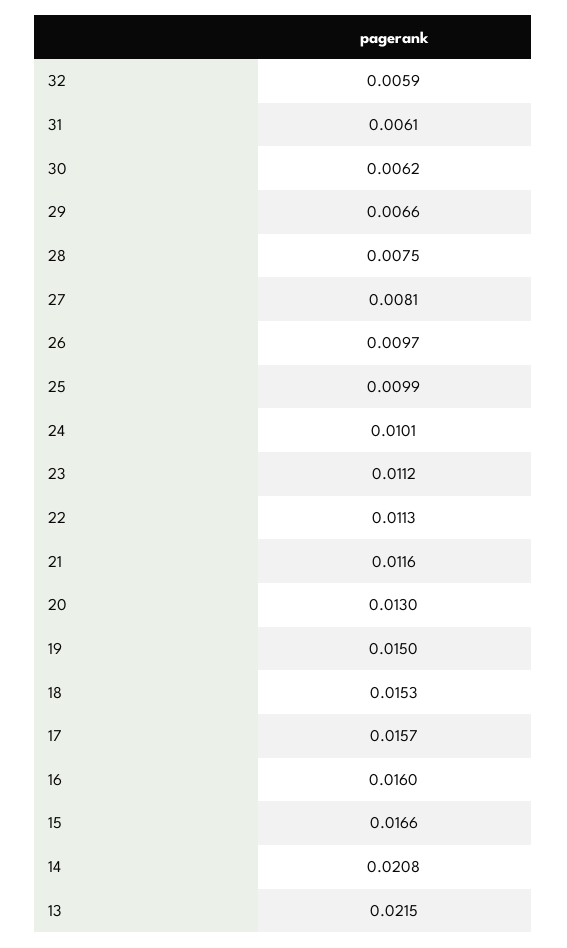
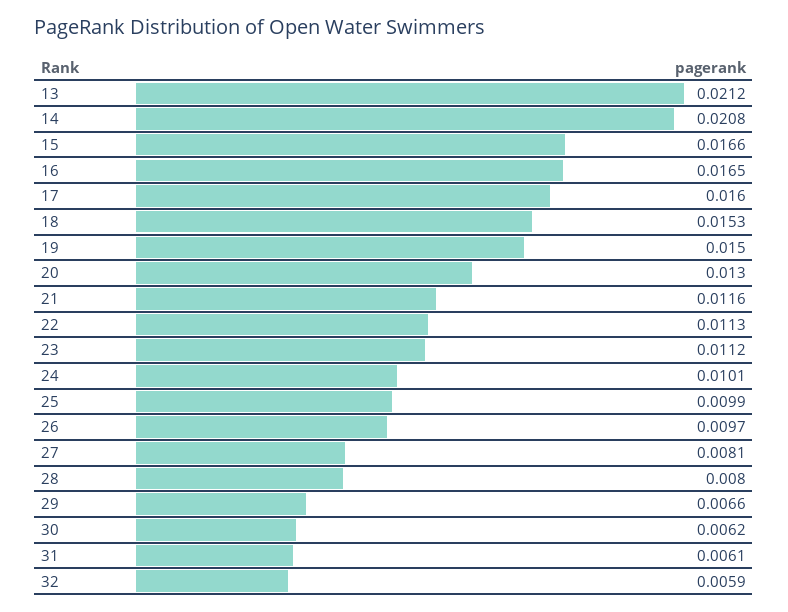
28: 0.0075 -> 0.008
17: 0.0157 -> 0.016
16: 0.016 -> 0.0165
13: 0.0215 -> 0.0212

